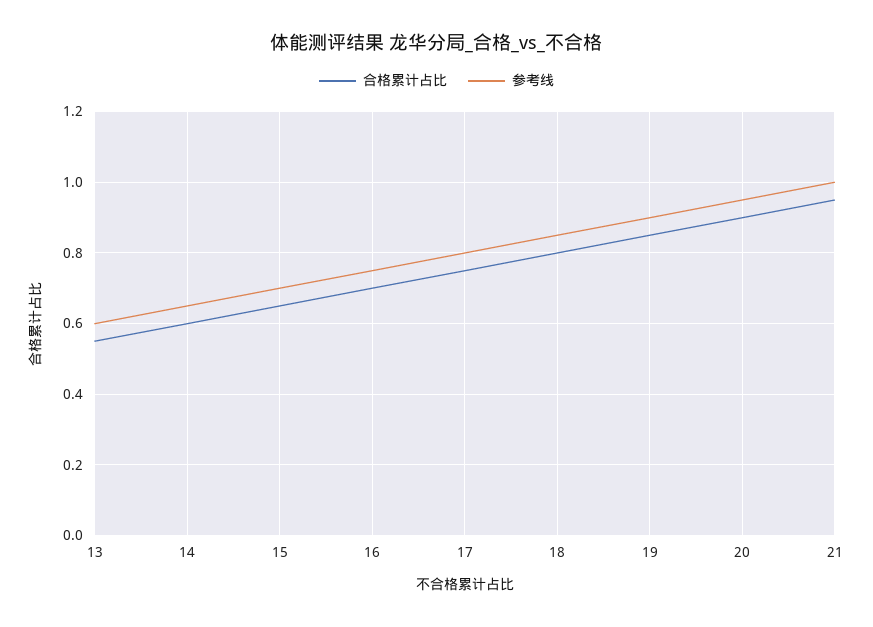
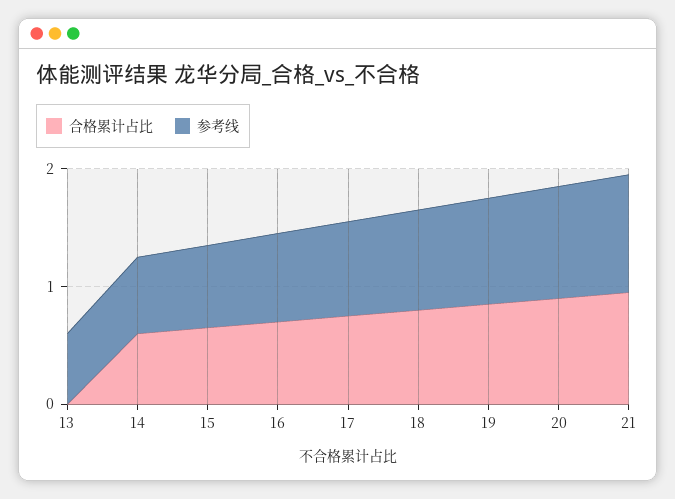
合格累计占比, 13: 0.55 -> 0

